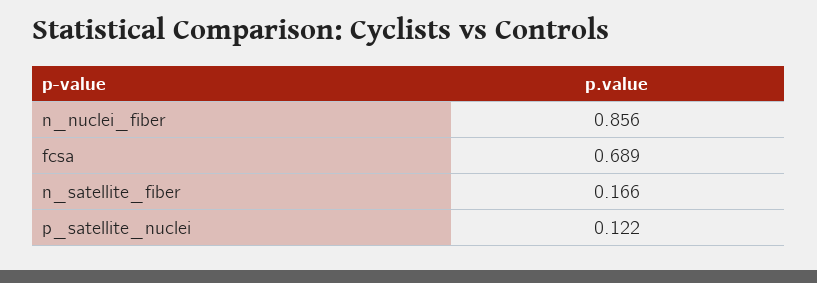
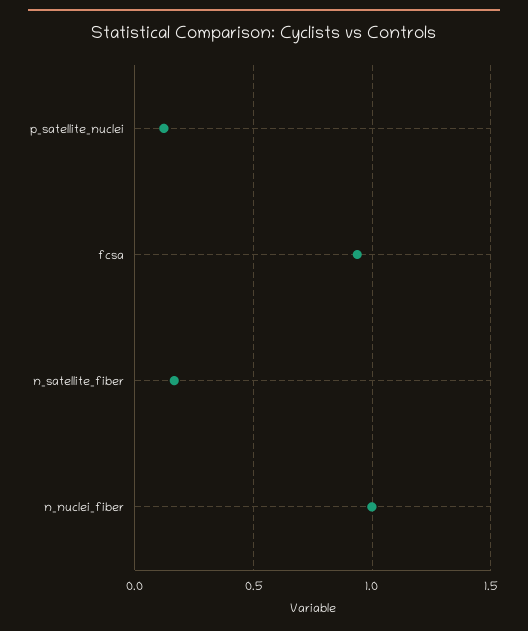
n_nuclei_fiber: 0.856 -> 1
fcsa: 0.689 -> 0.95

